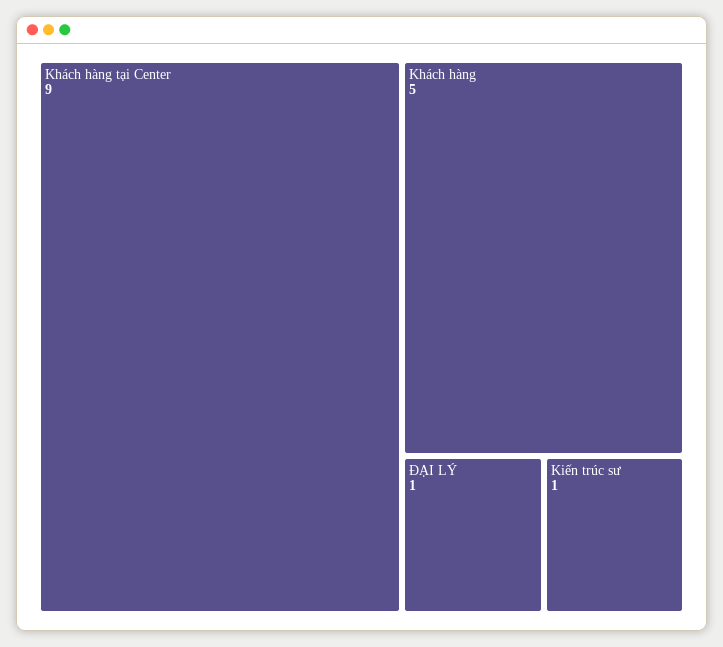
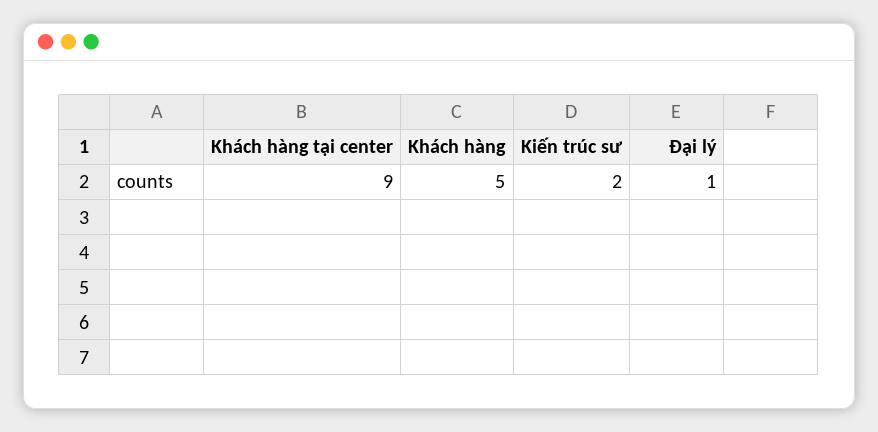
Kiến trúc sư: 1 -> 2

